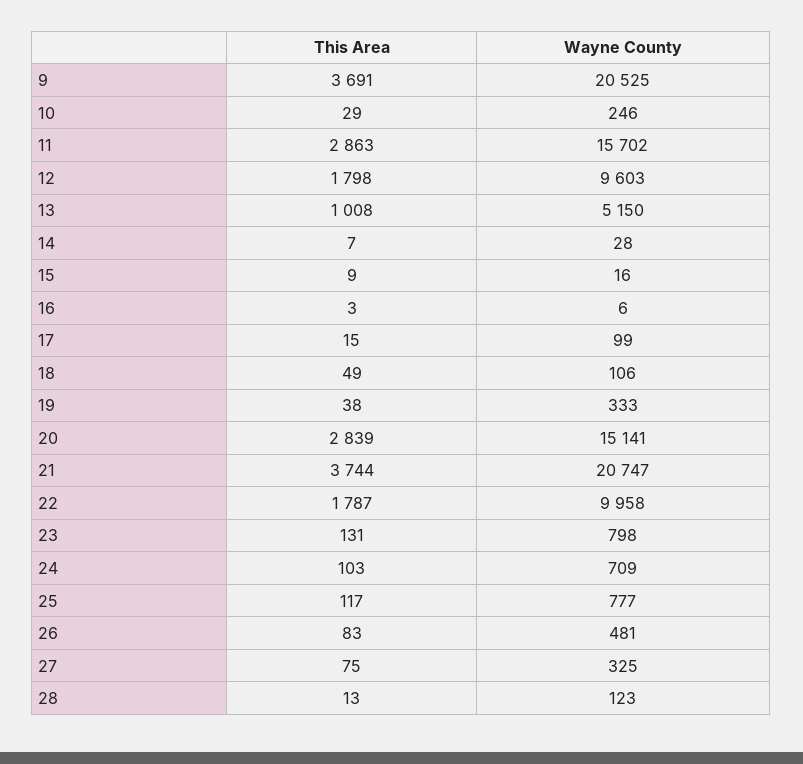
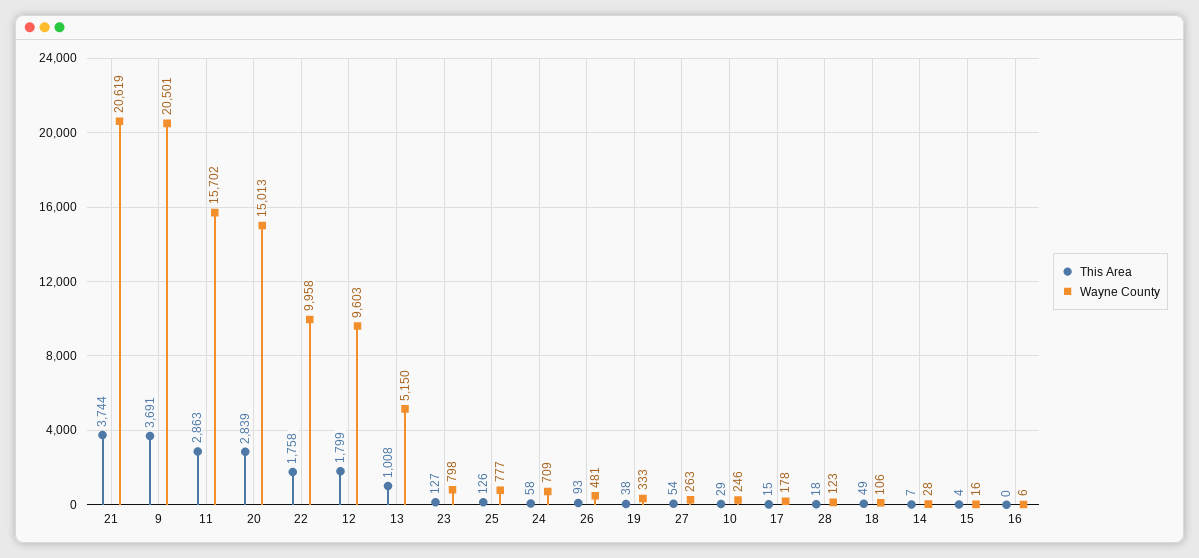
Wayne County, 9: 20525 -> 20501
This Area, 12: 1798 -> 1799
This Area, 15: 9 -> 4
This Area, 16: 3 -> 0
Wayne County, 17: 99 -> 178
Wayne County, 20: 15141 -> 15013
Wayne County, 21: 20747 -> 20619
This Area, 22: 1787 -> 1758
This Area, 23: 131 -> 127
This Area, 24: 103 -> 58
This Area, 25: 117 -> 126
This Area, 26: 83 -> 93
This Area, 27: 75 -> 54
Wayne County, 27: 325 -> 263
This Area, 28: 13 -> 18

